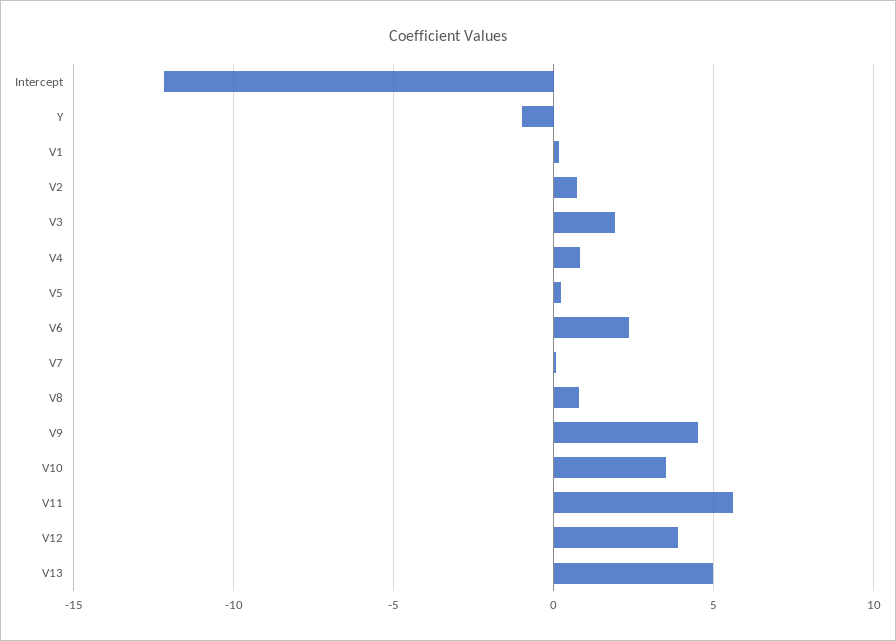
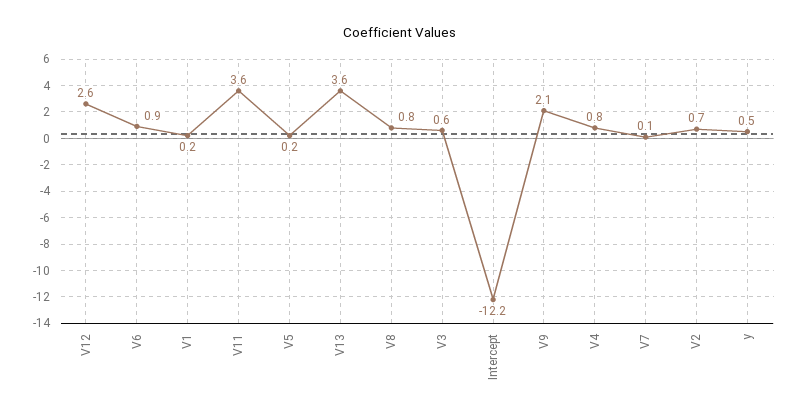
Y: -1 -> 0.5
V3: 2 -> 0.6
V6: 2.5 -> 0.9
V9: 4.5 -> 2.1
V10: 3.5 -> none
V11: 5.5 -> 3.6
V12: 4 -> 2.6
V13: 5 -> 3.6

